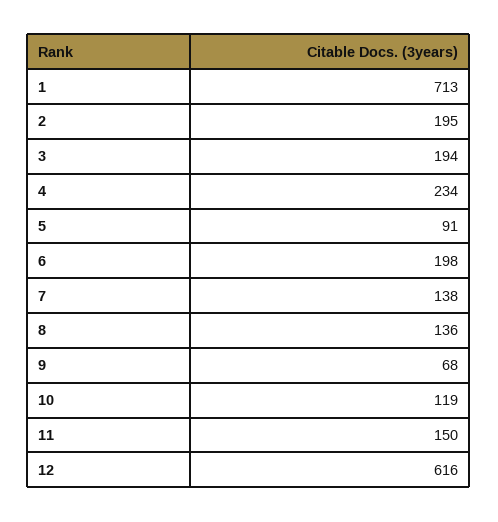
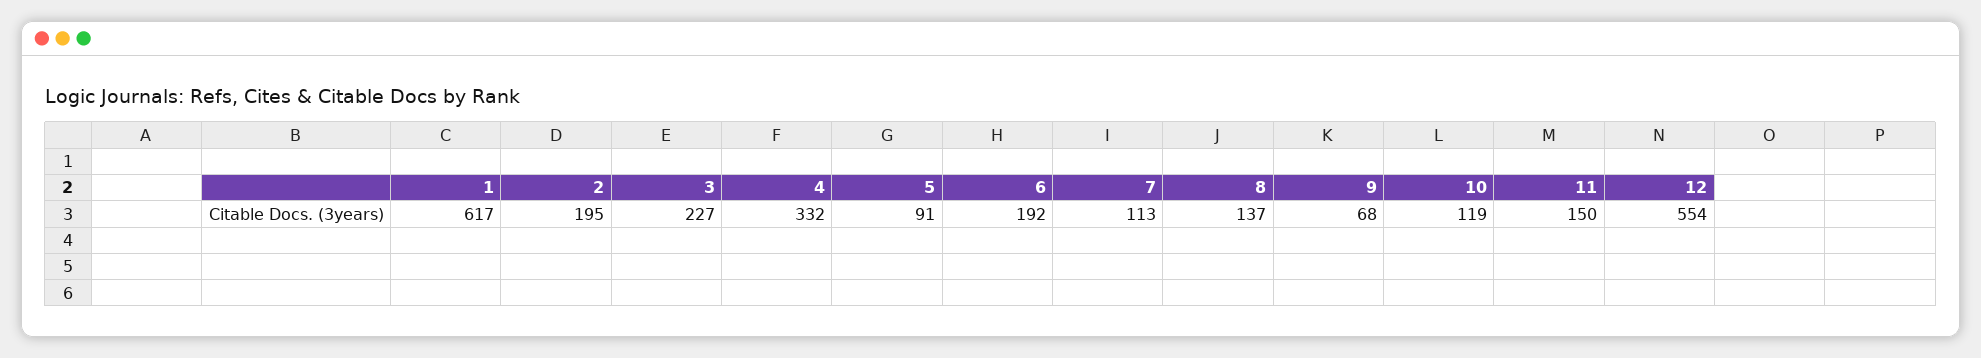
1: 713 -> 617
3: 194 -> 227
4: 234 -> 332
6: 198 -> 192
7: 138 -> 113
8: 136 -> 137
12: 616 -> 554

